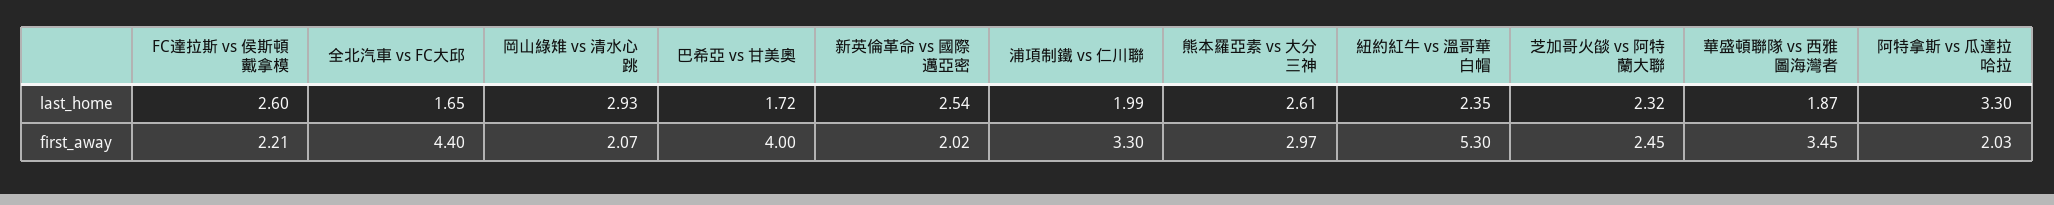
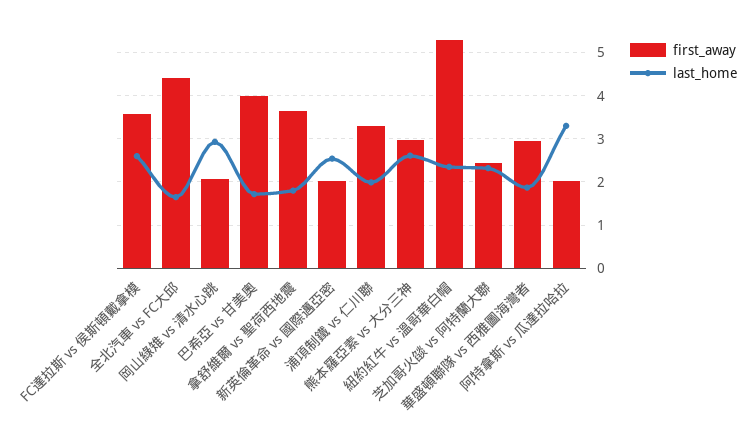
first_away, FC達拉斯 vs 侯斯頓戴拿模: 2.21 -> 3.6
first_away, 華盛頓聯隊 vs 西雅圖海灣者: 3.45 -> 3
first_away, 拿舒維爾 vs 聖荷西地震: none -> 3.6
last_home, 拿舒維爾 vs 聖荷西地震: none -> 1.8

